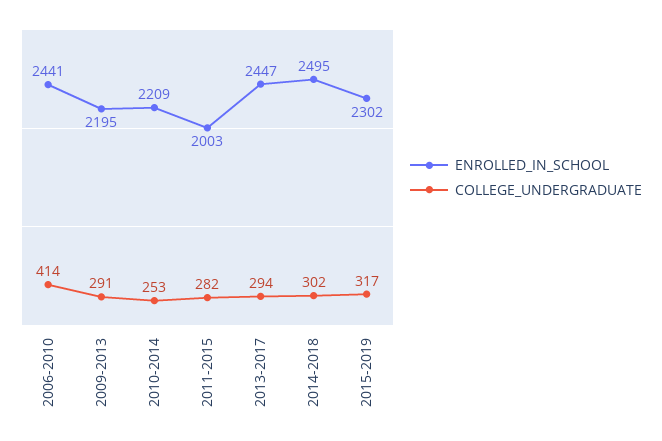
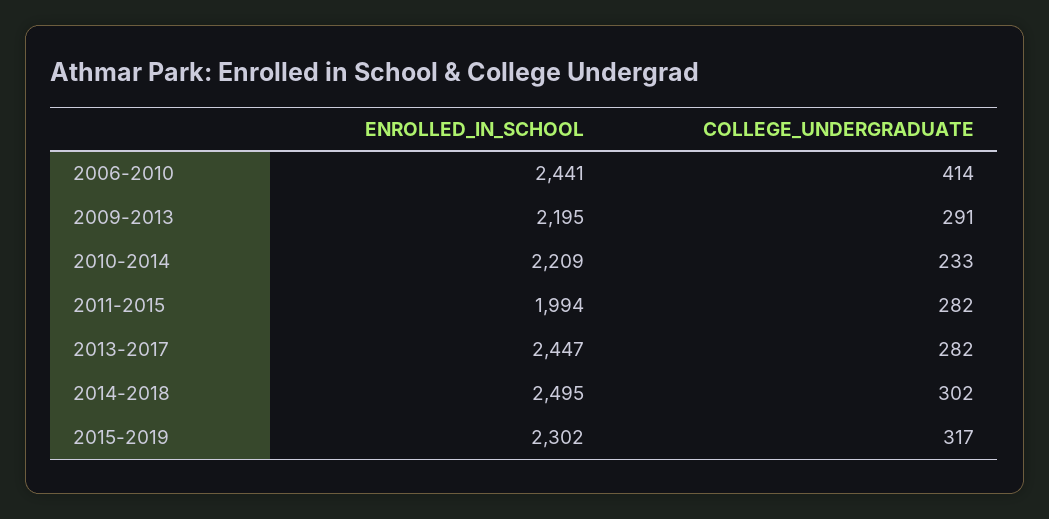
COLLEGE_UNDERGRADUATE, 2010-2014: 253 -> 233
ENROLLED_IN_SCHOOL, 2011-2015: 2003 -> 1994
COLLEGE_UNDERGRADUATE, 2013-2017: 294 -> 282

